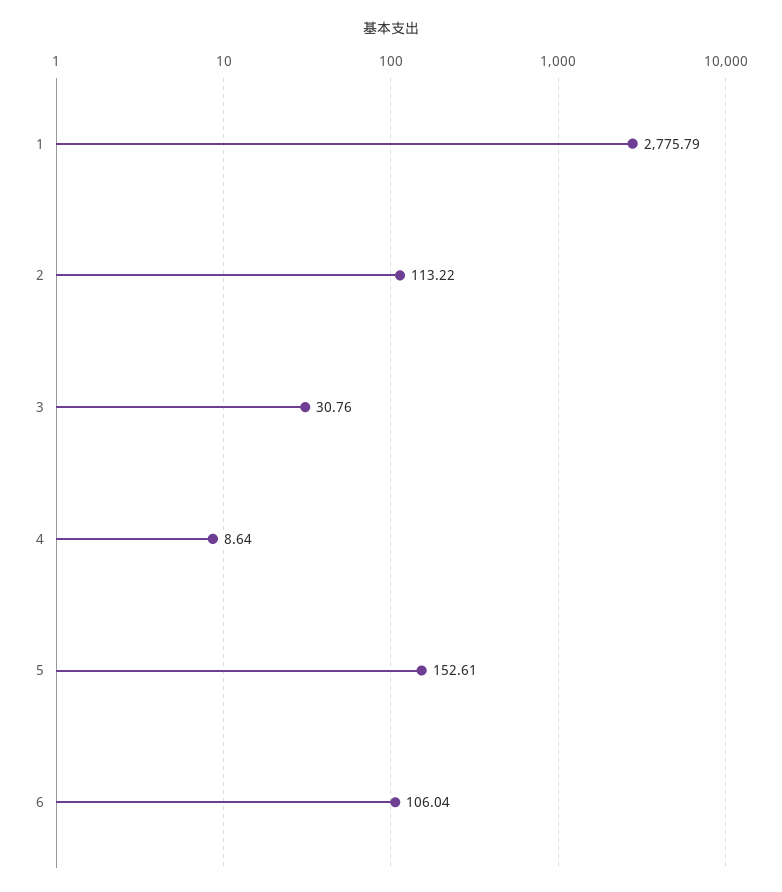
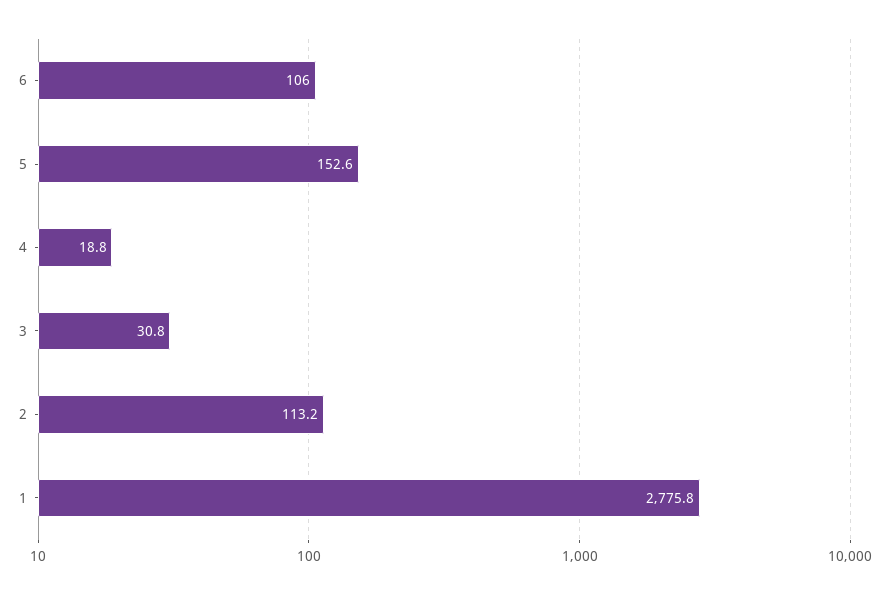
4: 8.64 -> 18.8

